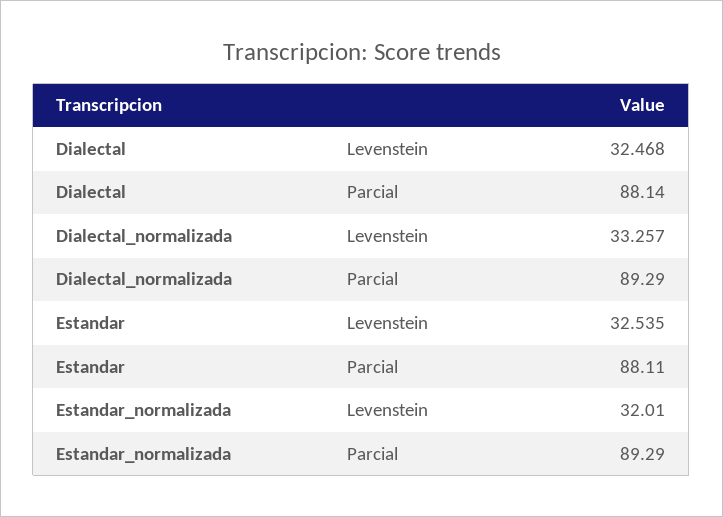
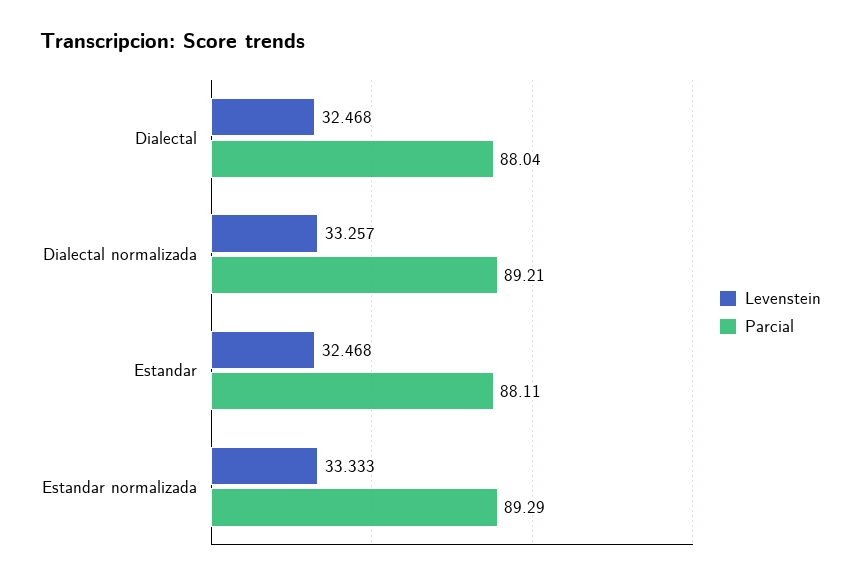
Parcial, Dialectal: 88.14 -> 88.04
Parcial, Dialectal_normalizada: 89.29 -> 89.21
Levenstein, Estandar: 32.535 -> 32.468
Levenstein, Estandar_normalizada: 32.01 -> 33.333

